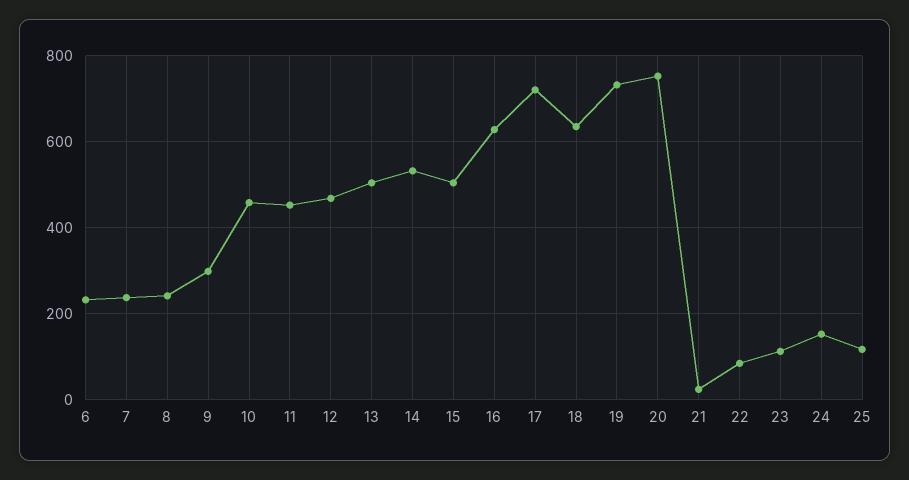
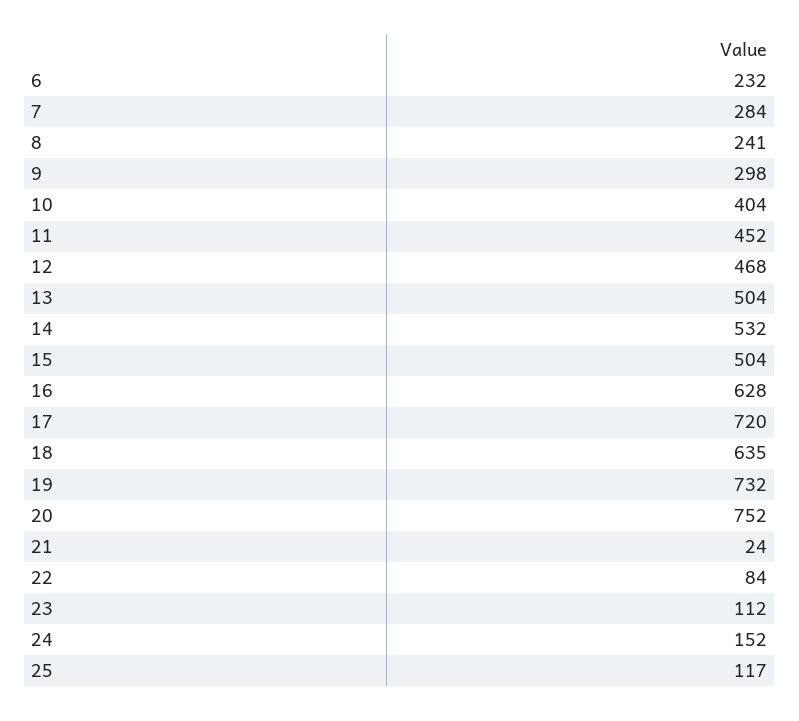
7: 240 -> 284
10: 460 -> 404

